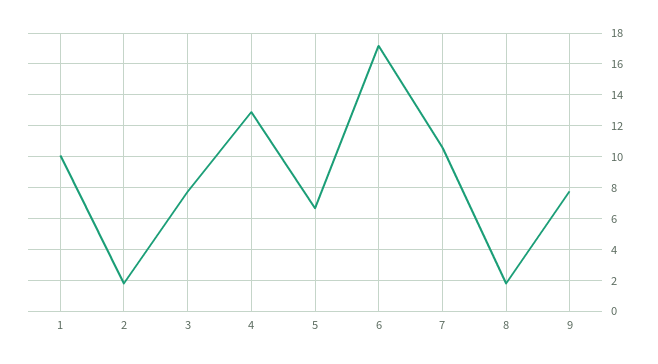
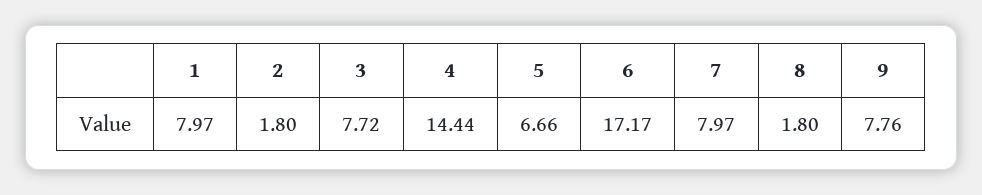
1: 10 -> 7.97
4: 13 -> 14.44
7: 10.5 -> 7.97

